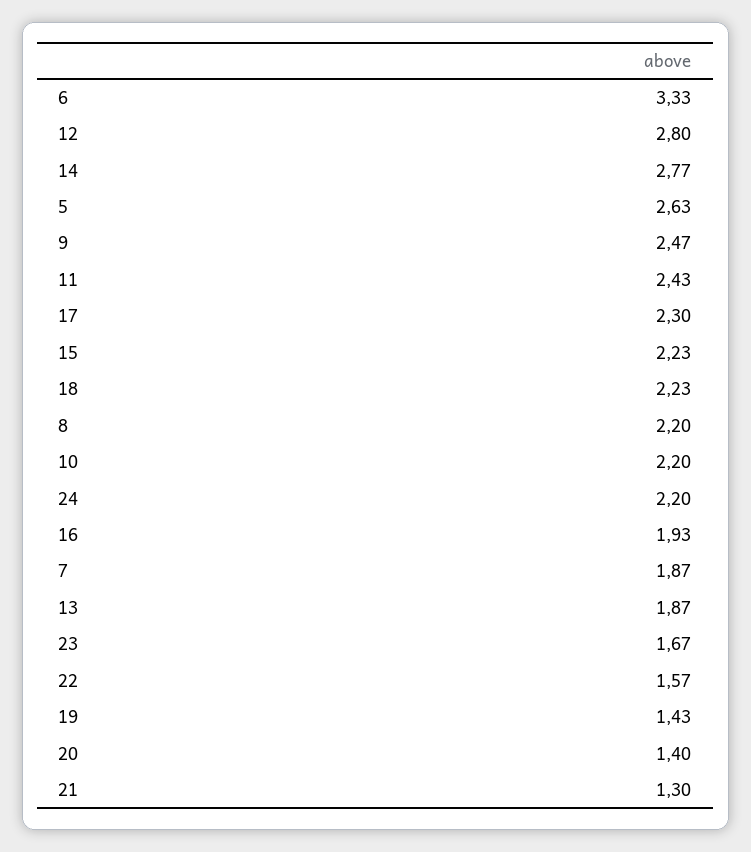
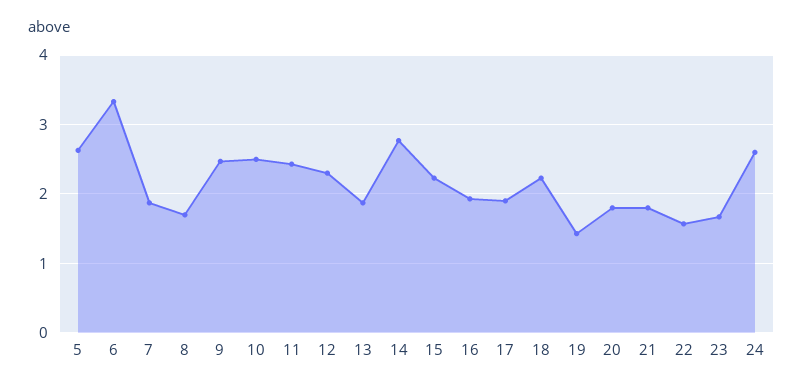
12: 2.8 -> 2.3
17: 2.3 -> 1.9
8: 2.2 -> 1.7
10: 2.2 -> 2.5
24: 2.2 -> 2.6
20: 1.4 -> 1.8
21: 1.3 -> 1.8

